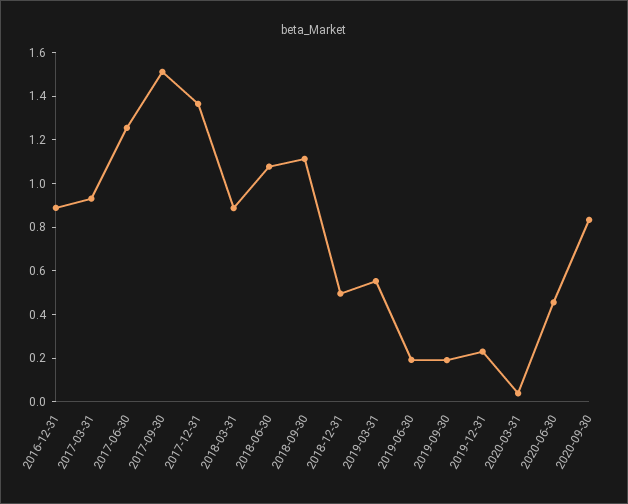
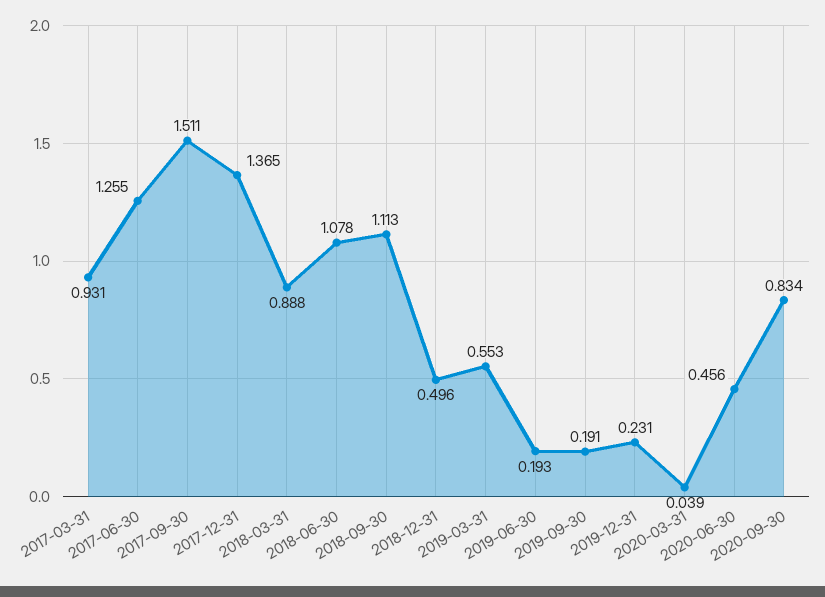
2016-12-31: 0.9 -> none

